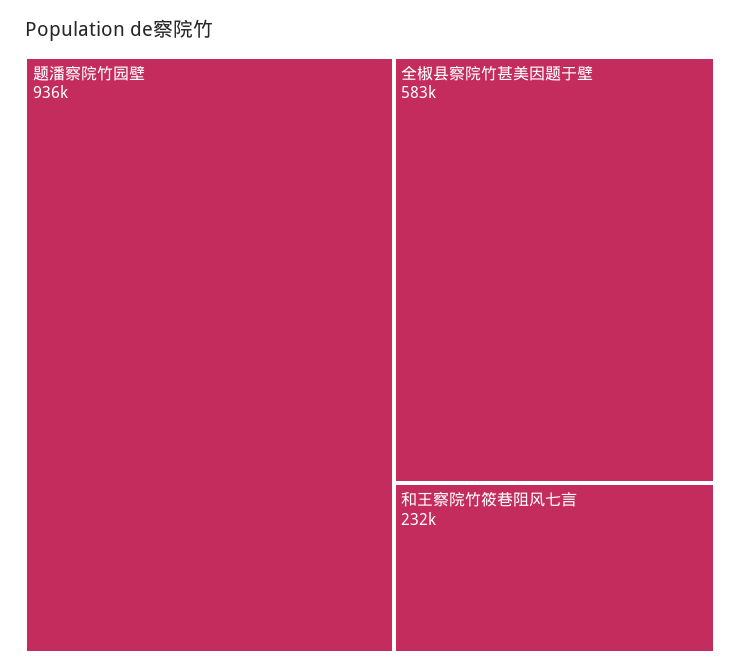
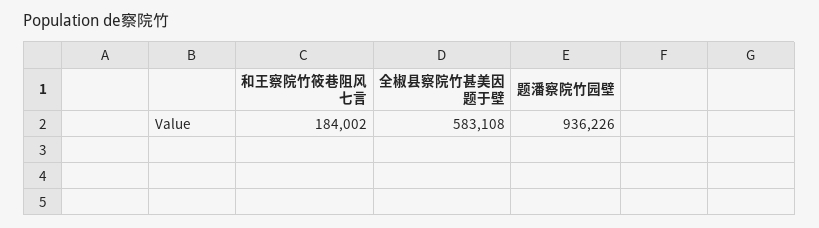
和王察院竹筱巷阻风七言: 232000 -> 184002

